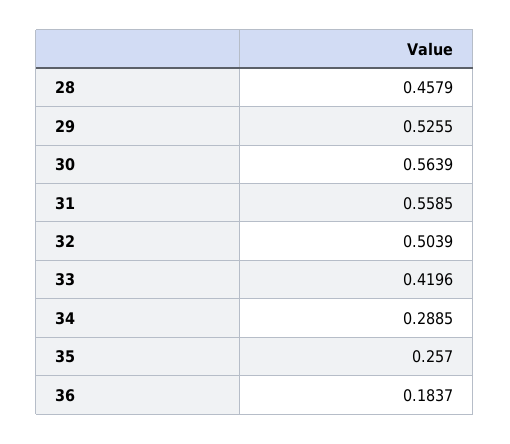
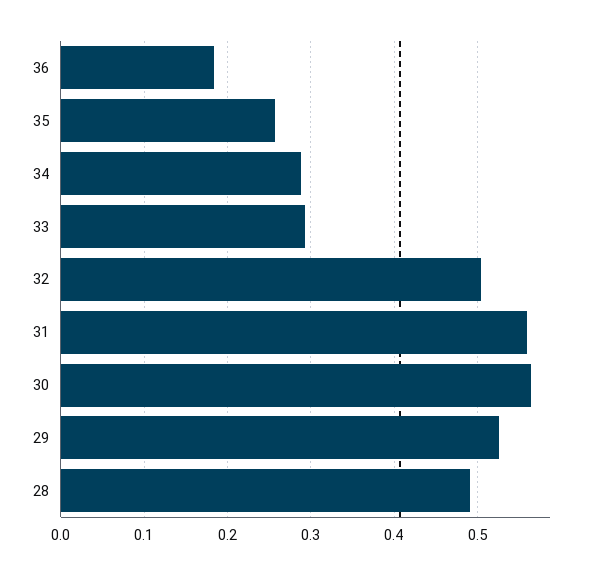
28: 0.4579 -> 0.49
33: 0.4196 -> 0.29

